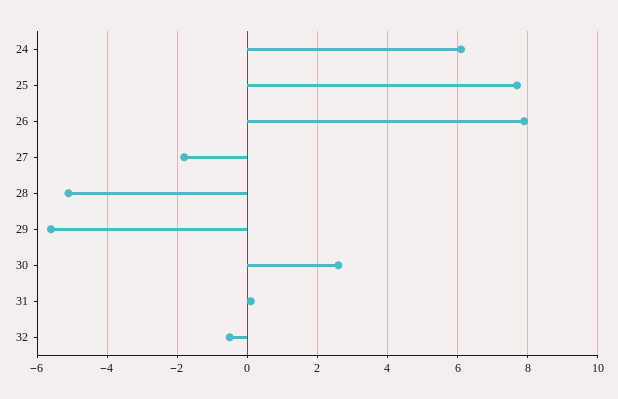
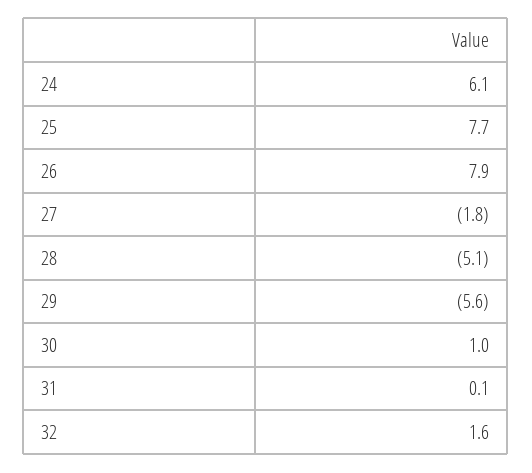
30: 2.5 -> 1
32: -0.5 -> 1.6

